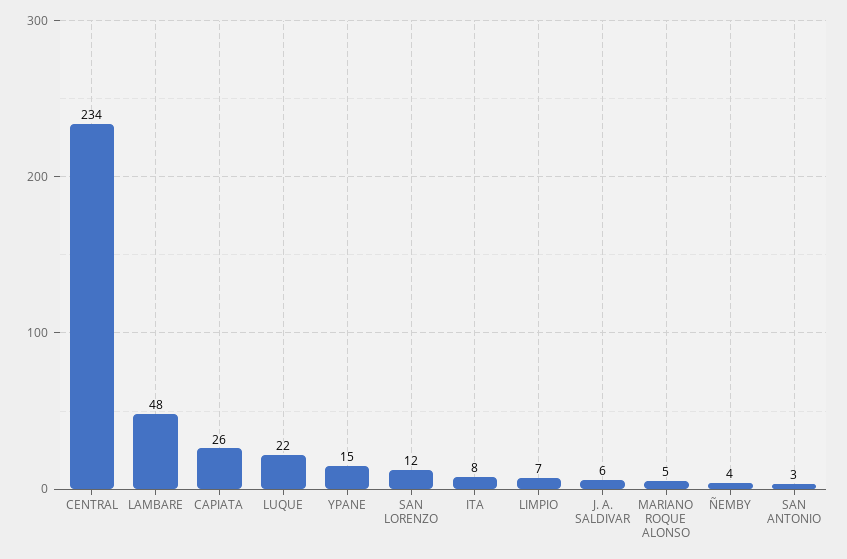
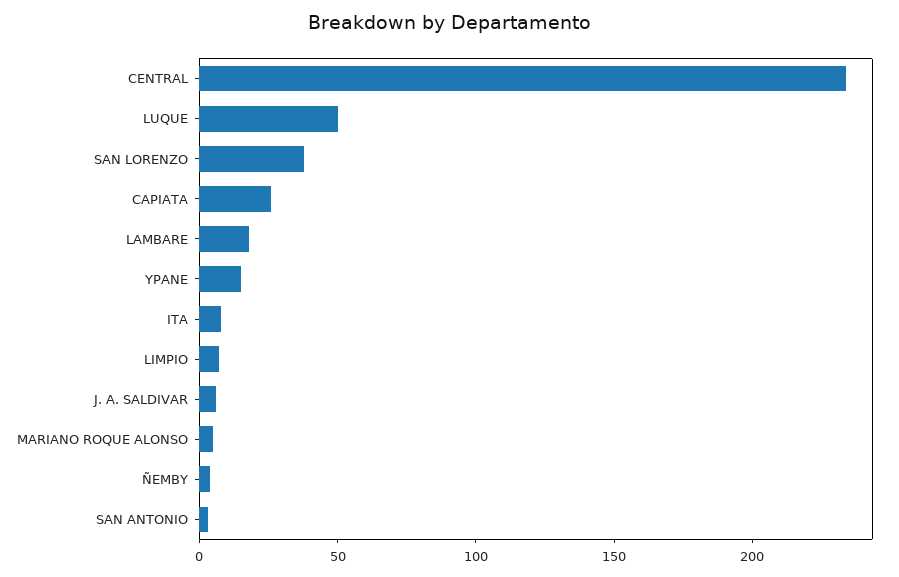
LAMBARE: 48 -> 20
LUQUE: 22 -> 50
SAN LORENZO: 12 -> 40

